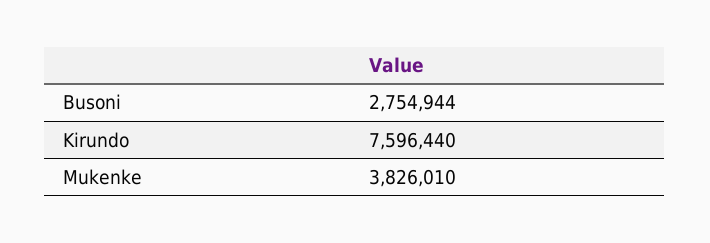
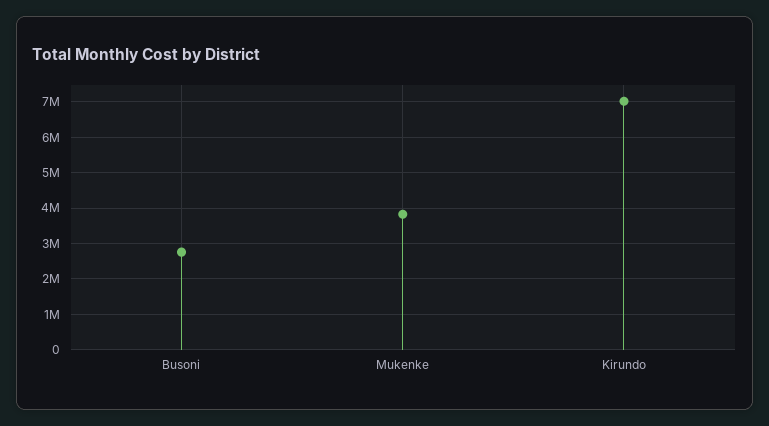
Kirundo: 7596440 -> 7000000

